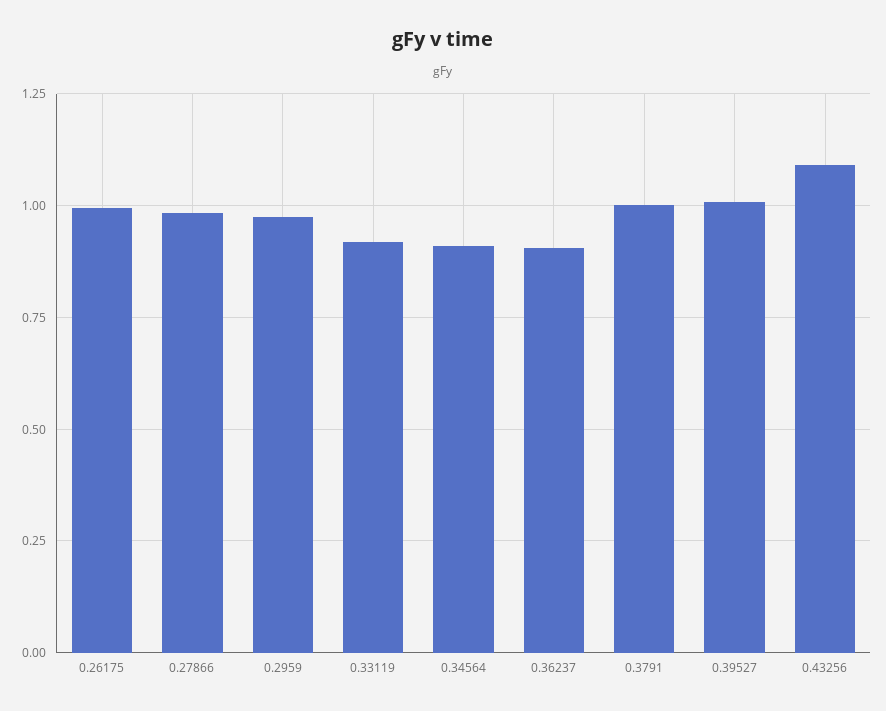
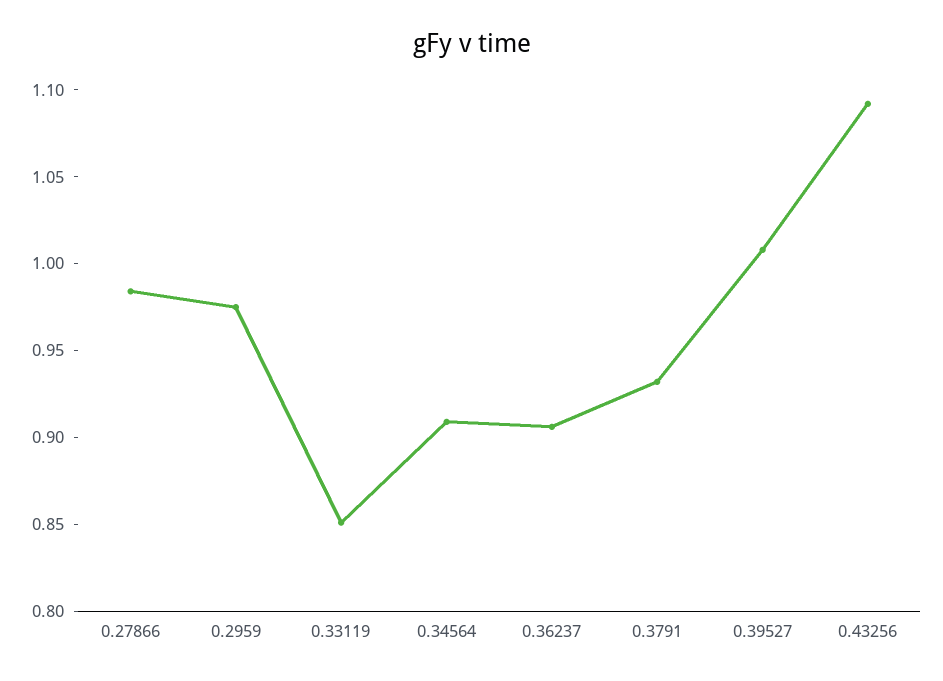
0.26175: 1 -> none
0.33119: 0.925 -> 0.85
0.3791: 1 -> 0.93

